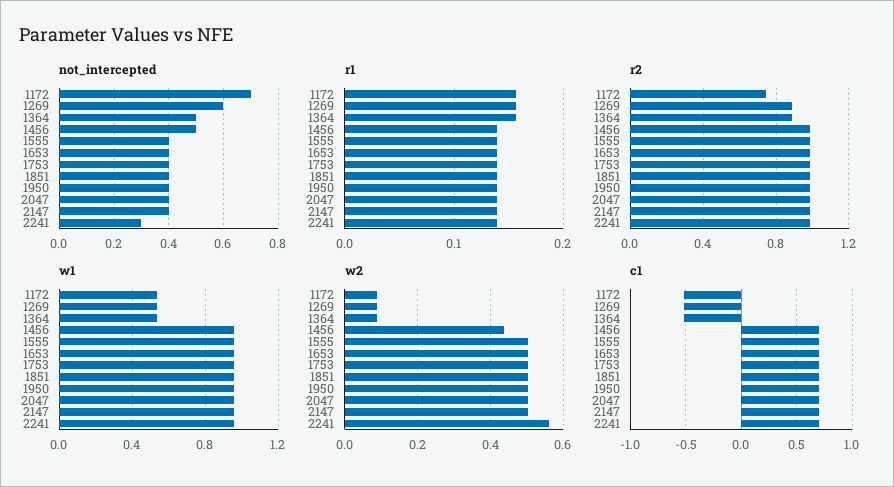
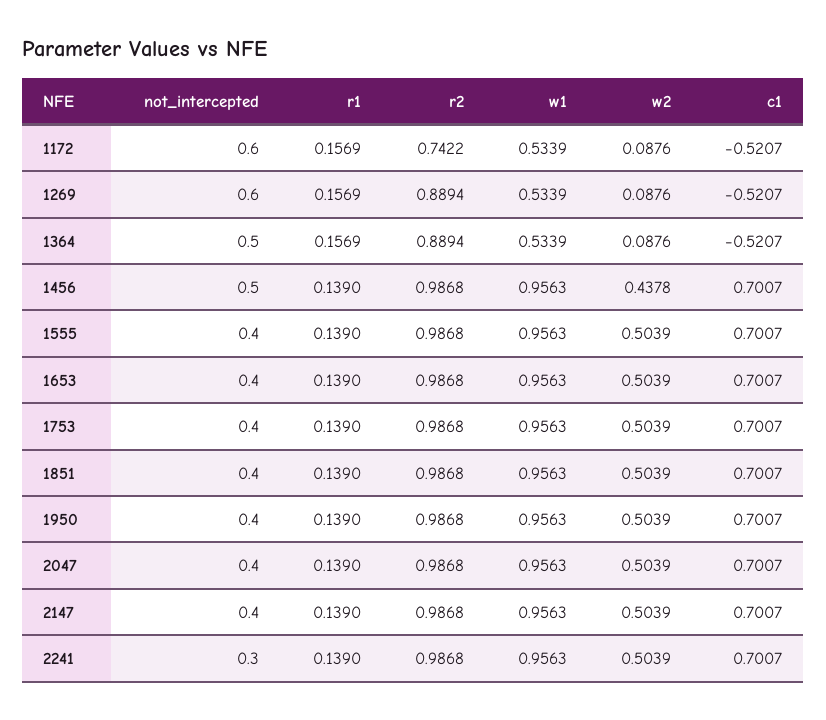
not_intercepted, 1172: 0.7 -> 0.6
w2, 2241: 0.56 -> 0.5039

